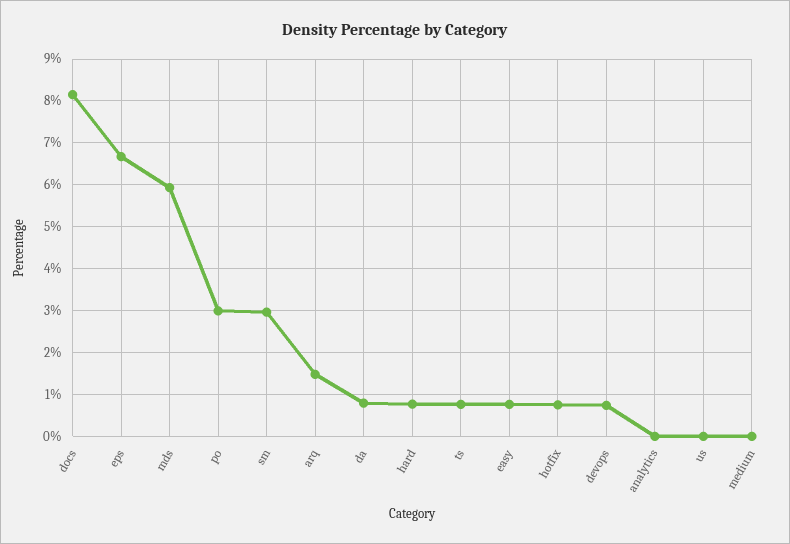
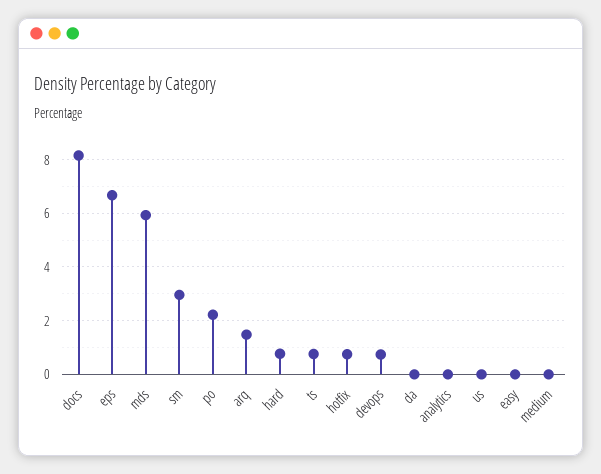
po: 3 -> 2.25
da: 0.8 -> 0
easy: 0.8 -> 0

